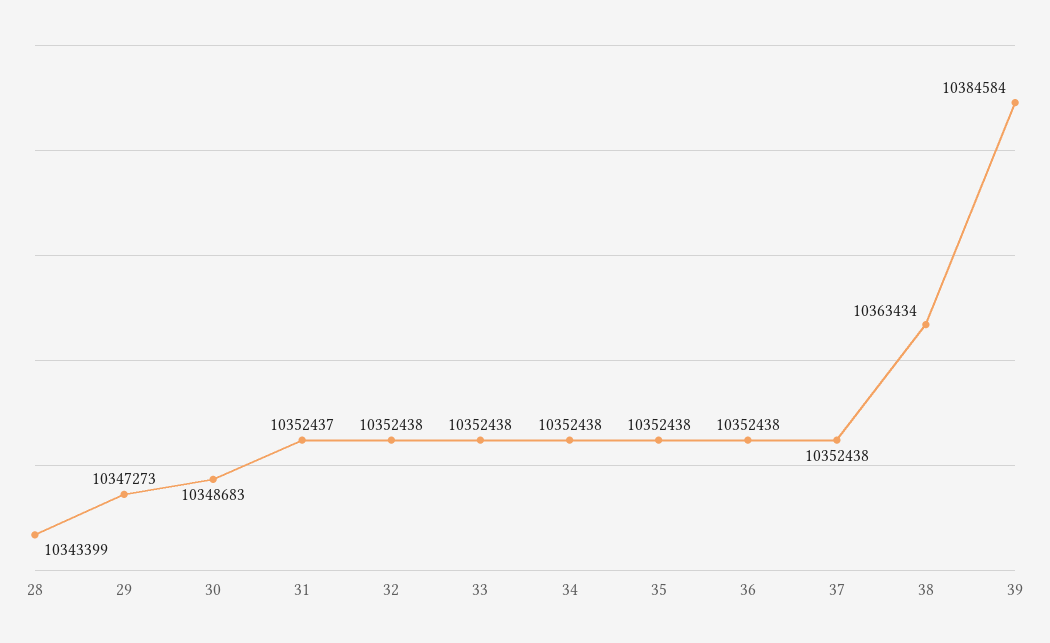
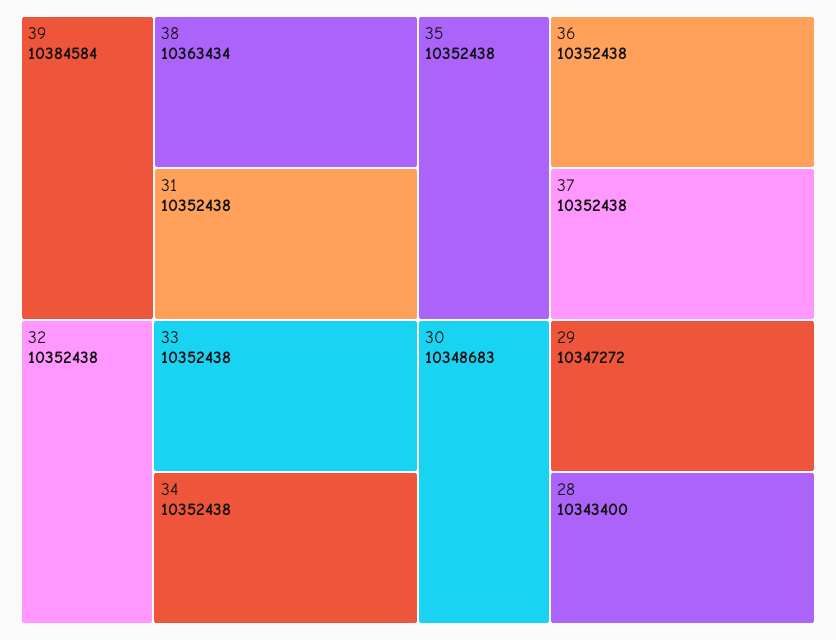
28: 10343399 -> 10343400
29: 10347273 -> 10347272
31: 10352437 -> 10352438

